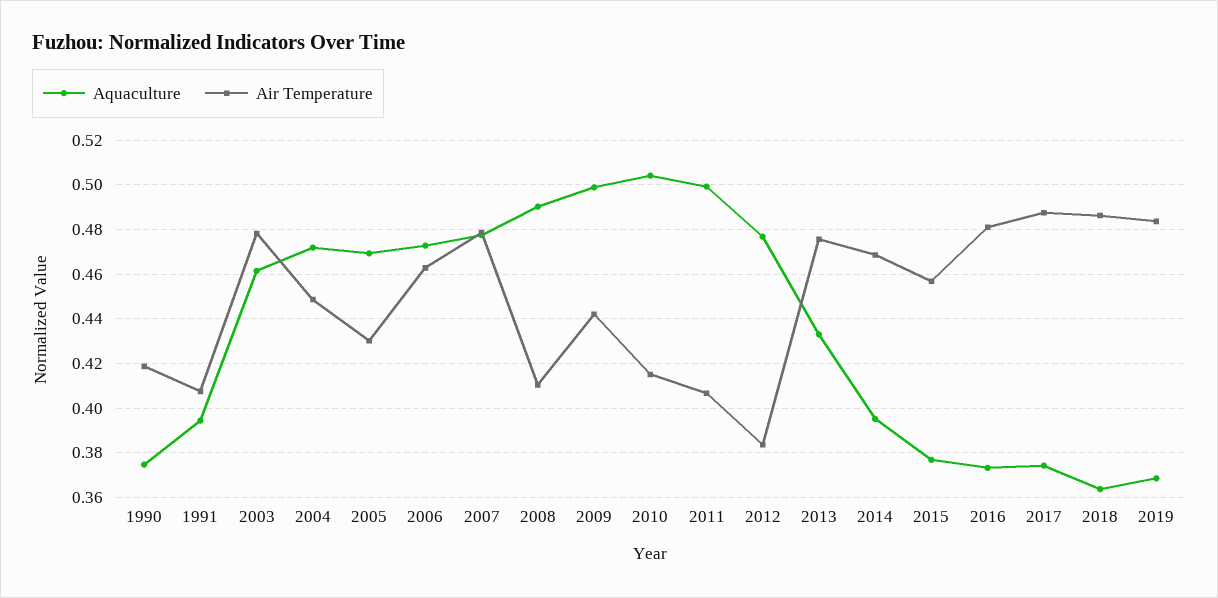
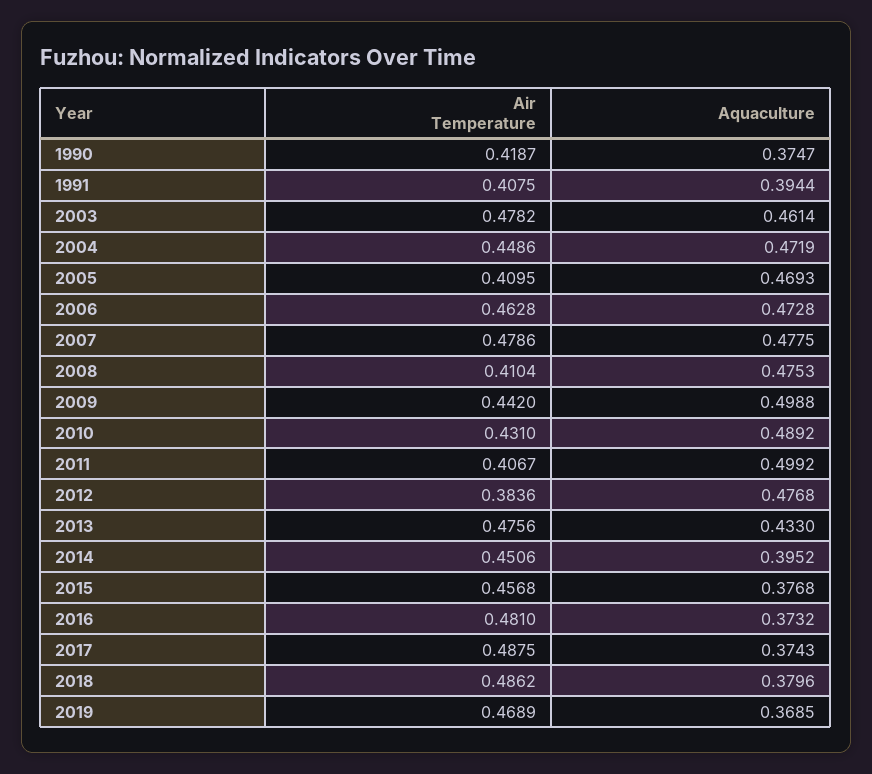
Air Temperature, 2005: 0.43 -> 0.4095
Aquaculture, 2008: 0.49 -> 0.4753
Aquaculture, 2010: 0.505 -> 0.4892
Air Temperature, 2010: 0.415 -> 0.431
Air Temperature, 2014: 0.47 -> 0.4506
Aquaculture, 2018: 0.365 -> 0.3796
Air Temperature, 2019: 0.485 -> 0.4689

